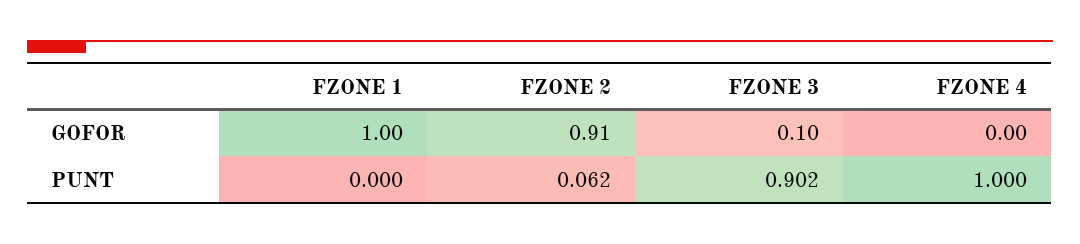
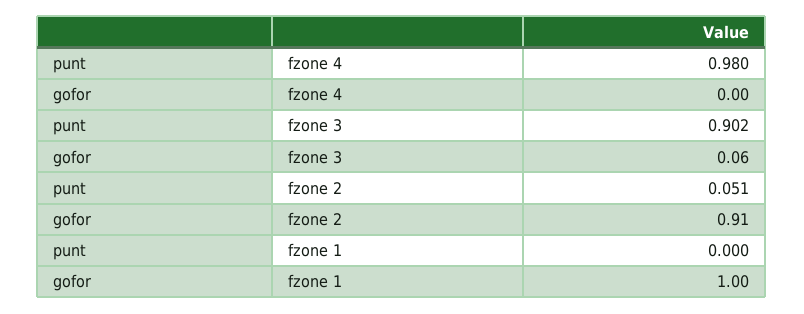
FZONE 3, GOFOR: 0.1 -> 0.06
FZONE 2, PUNT: 0.062 -> 0.051
FZONE 4, PUNT: 1 -> 0.98

